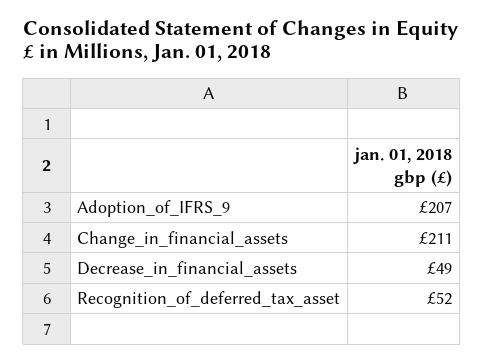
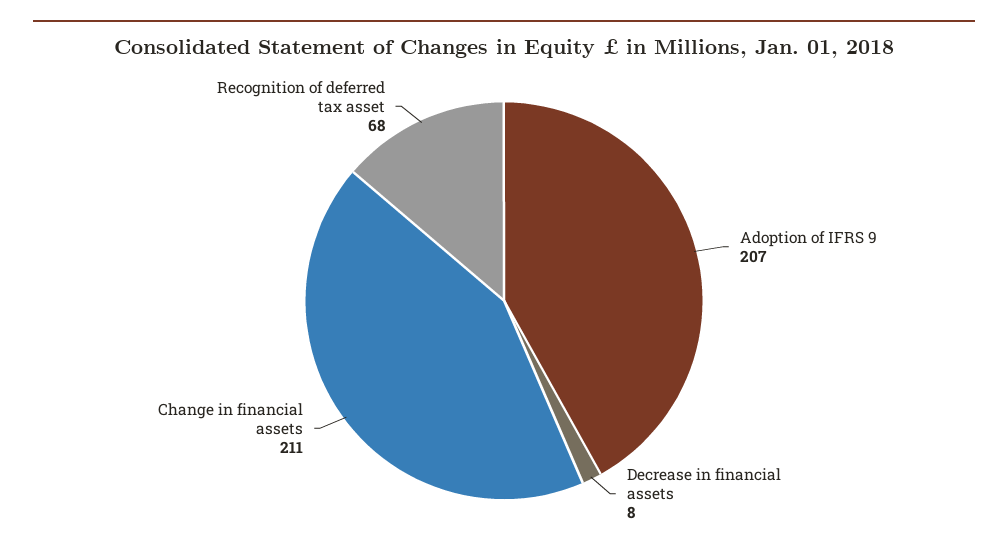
Decrease_in_financial_assets: 49 -> 8
Recognition_of_deferred_tax_asset: 52 -> 68

